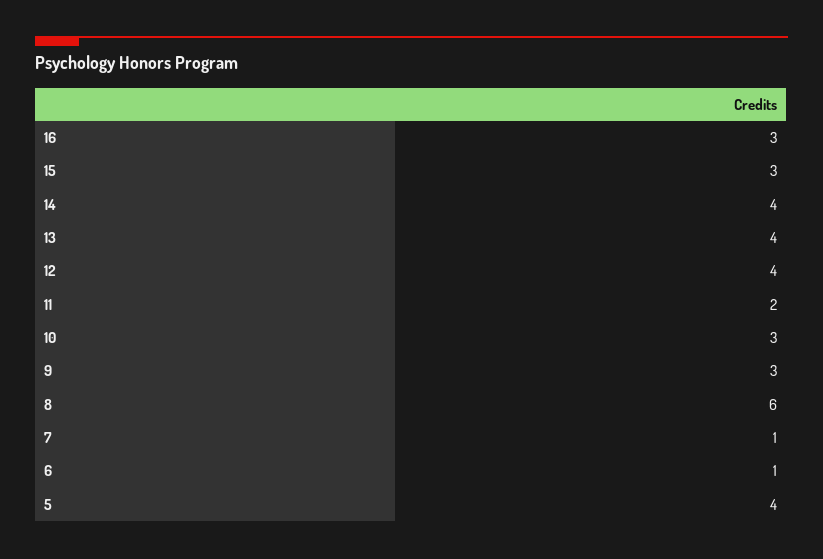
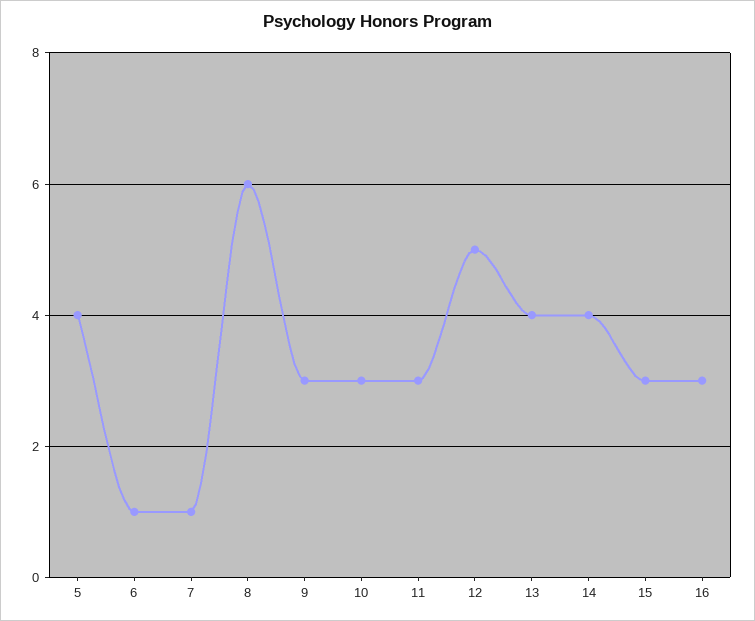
12: 4 -> 5
11: 2 -> 3

